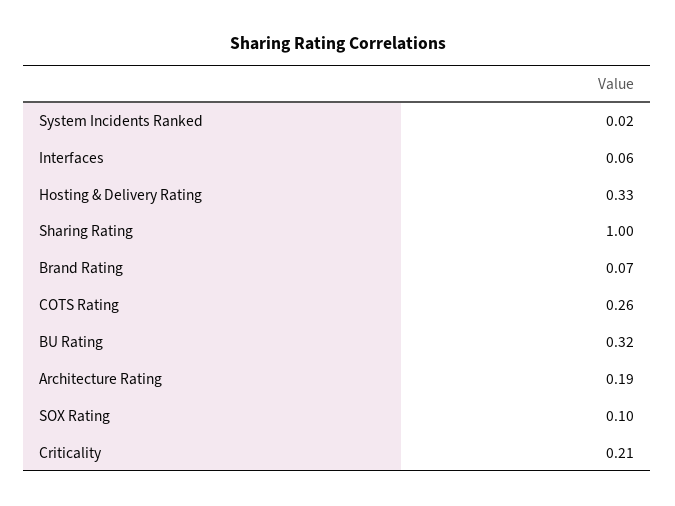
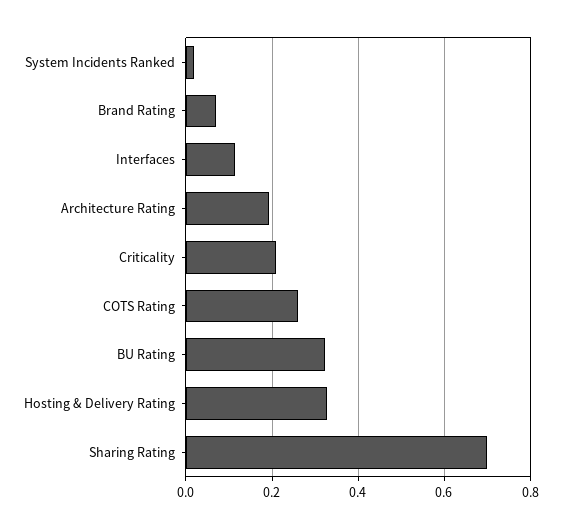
Interfaces: 0.06 -> 0.12
Sharing Rating: 1 -> 0.7
SOX Rating: 0.1 -> none

